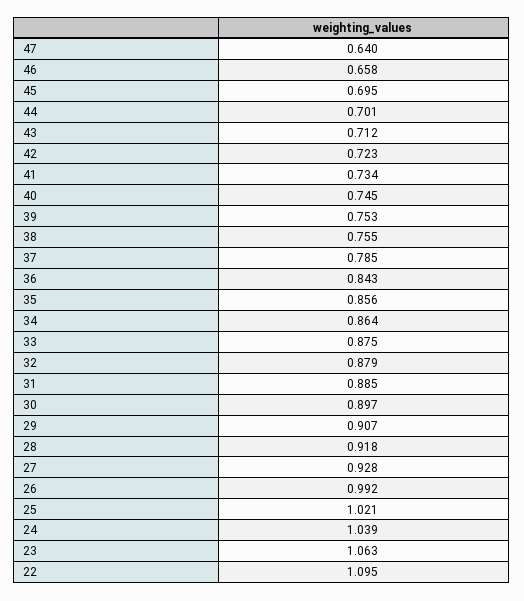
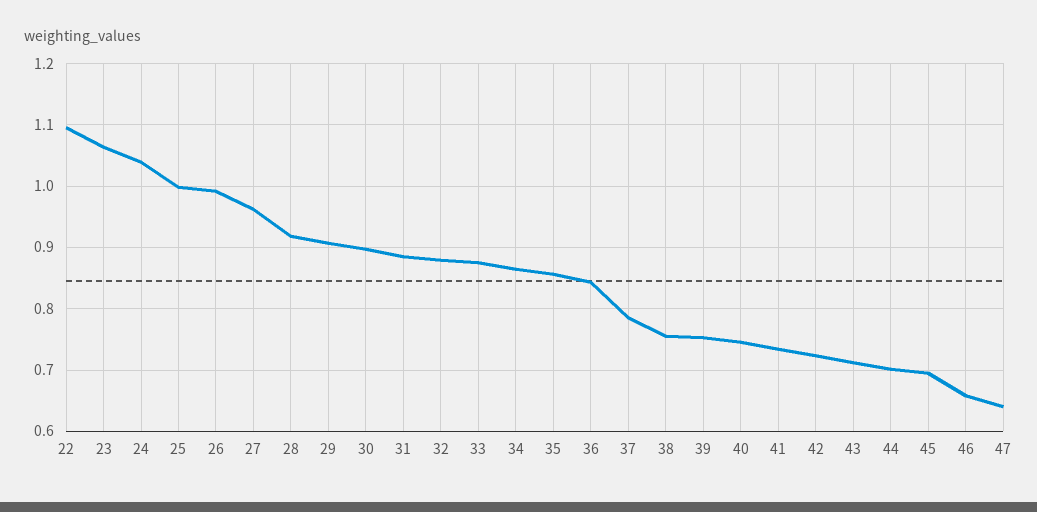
27: 0.928 -> 0.96
25: 1.021 -> 1

